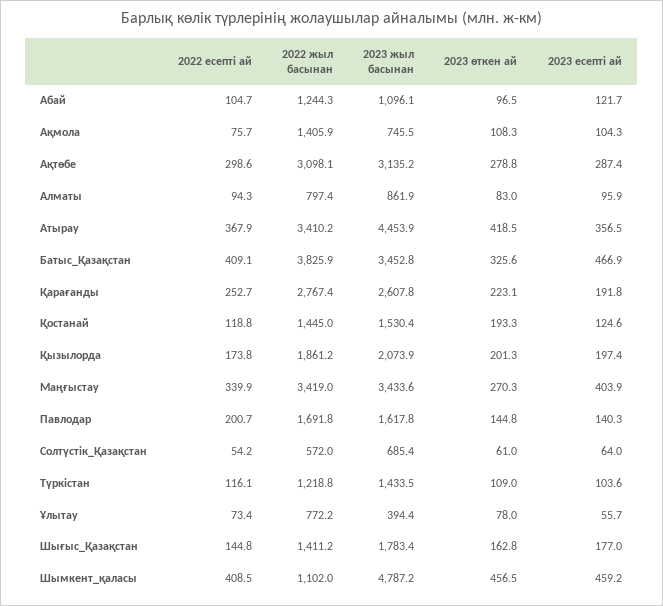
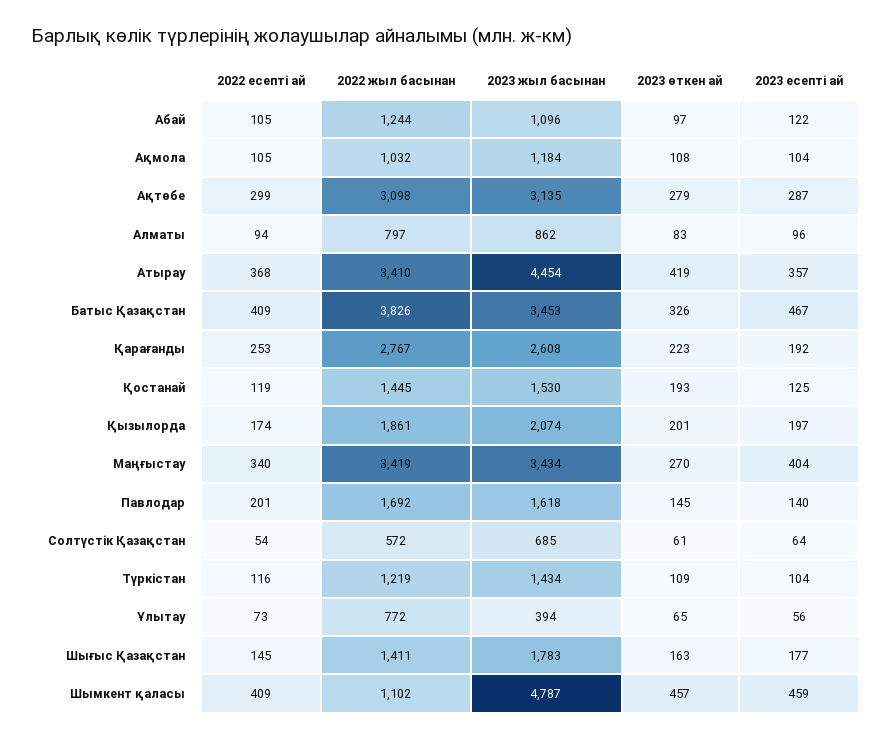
2022 есепті ай, Ақмола: 75.7 -> 105
2022 жыл басынан, Ақмола: 1405.9 -> 1032
2023 жыл басынан, Ақмола: 745.5 -> 1184
2023 өткен ай, Ұлытау: 78 -> 65

